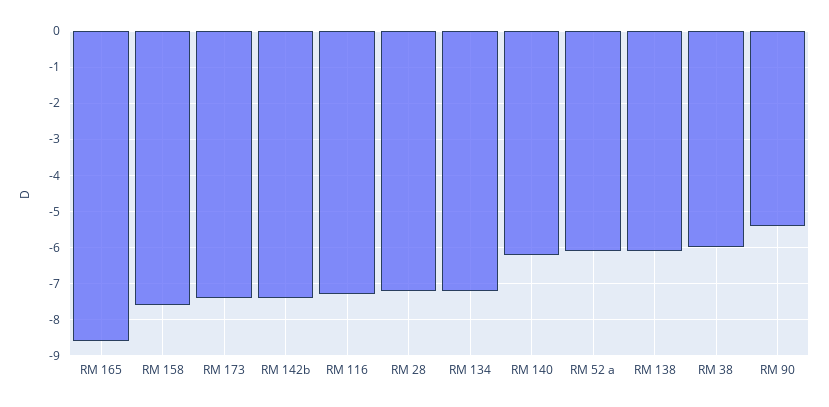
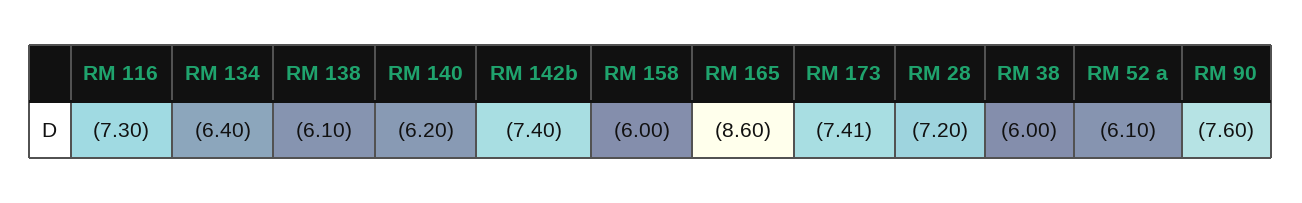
RM 158: -7.6 -> -6
RM 134: -7.2 -> -6.4
RM 90: -5.4 -> -7.6

